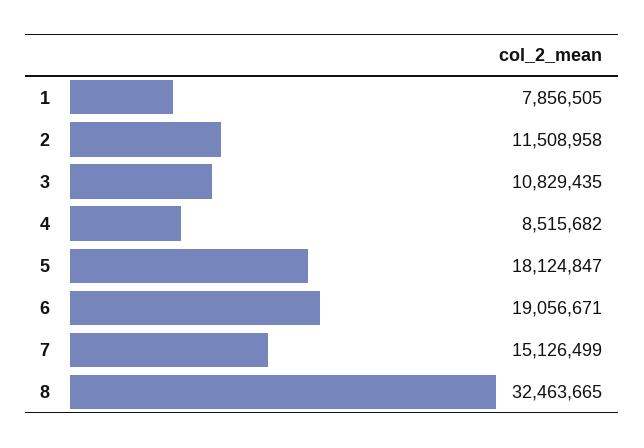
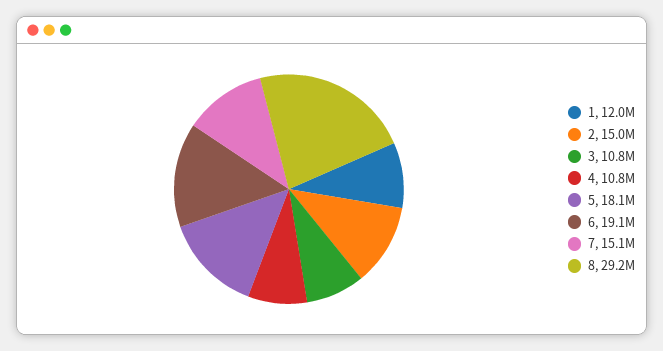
1: 7856505 -> 12000000
2: 11508958 -> 15000000
4: 8515682 -> 10800000
8: 32463665 -> 29200000

